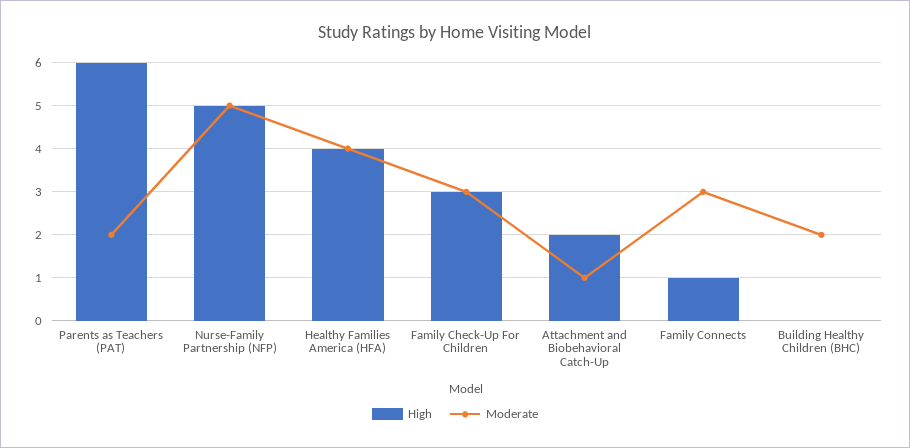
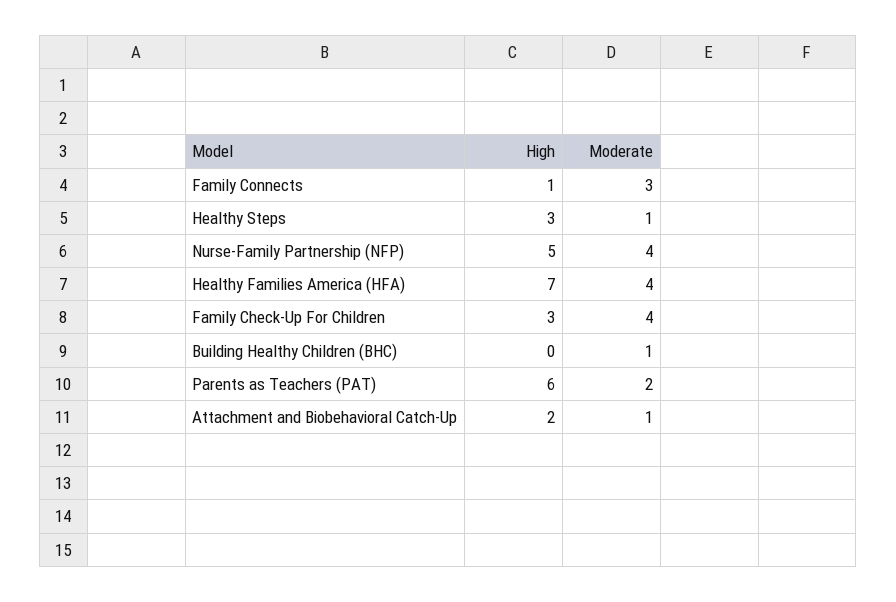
Moderate, Nurse-Family Partnership (NFP): 5 -> 4
High, Healthy Families America (HFA): 4 -> 7
Moderate, Family Check-Up For Children: 3 -> 4
Moderate, Building Healthy Children (BHC): 2 -> 1
High, Healthy Steps: none -> 3
Moderate, Healthy Steps: none -> 1

